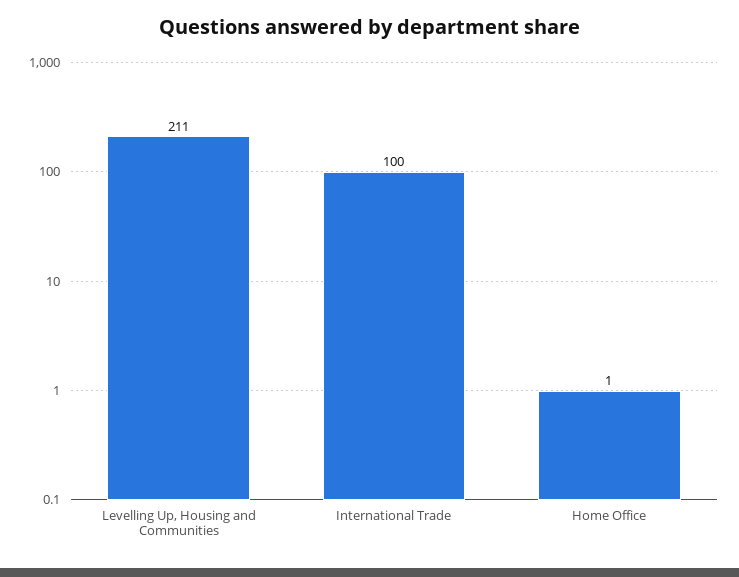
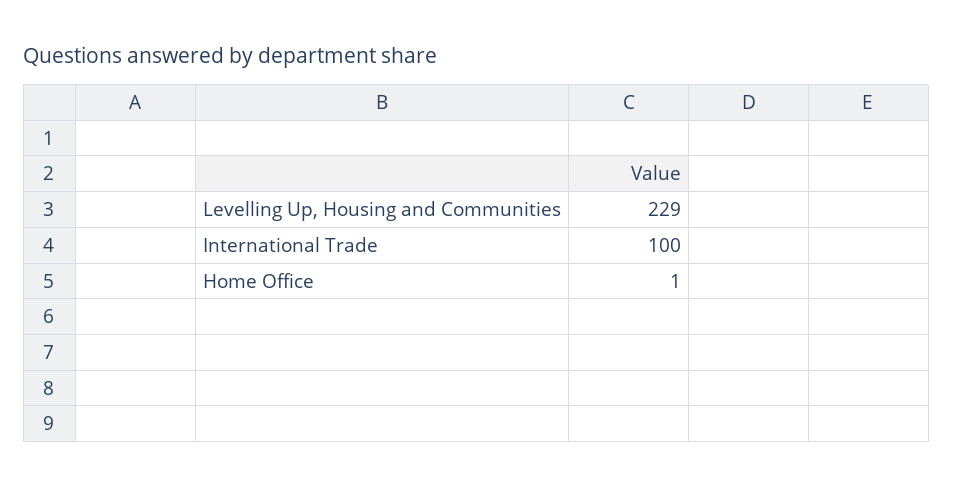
Levelling Up, Housing and Communities: 211 -> 229

